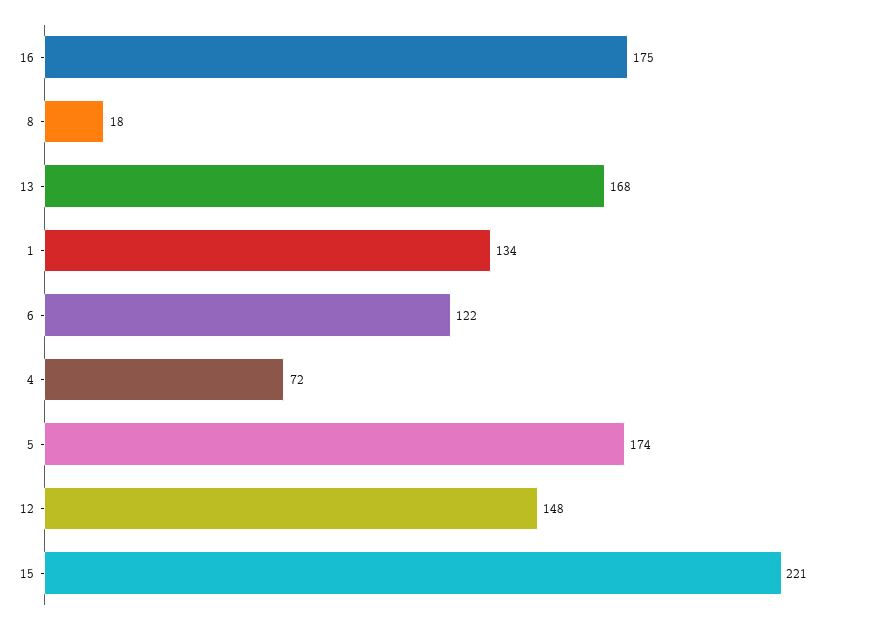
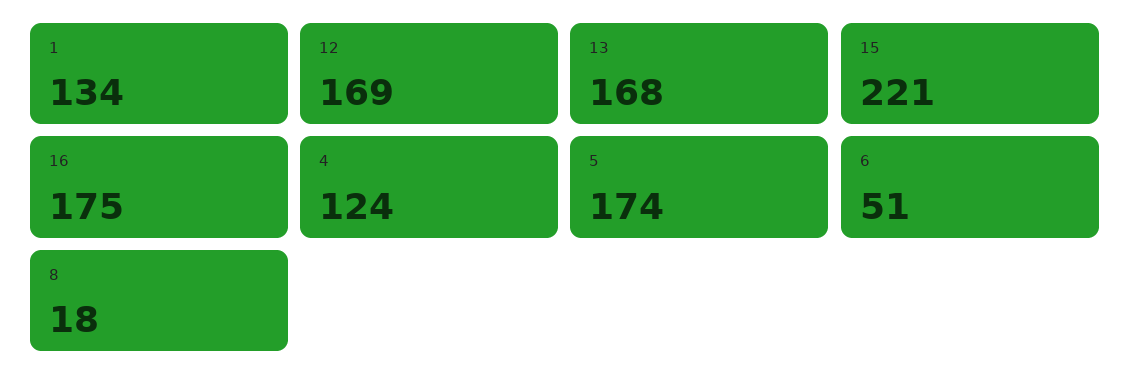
6: 122 -> 51
4: 72 -> 124
12: 148 -> 169

